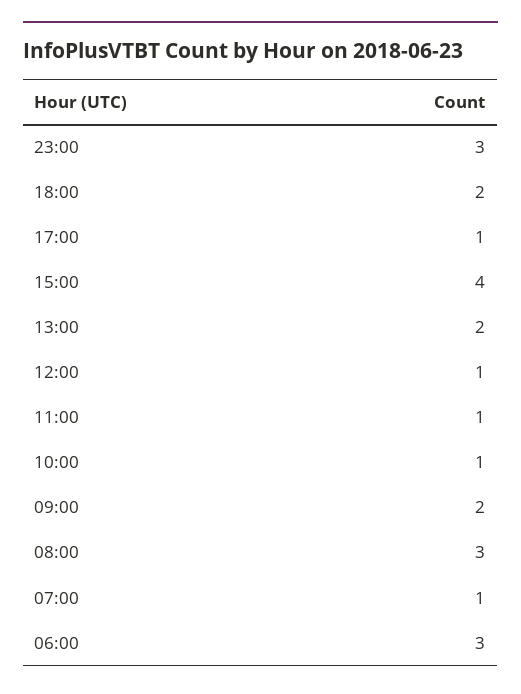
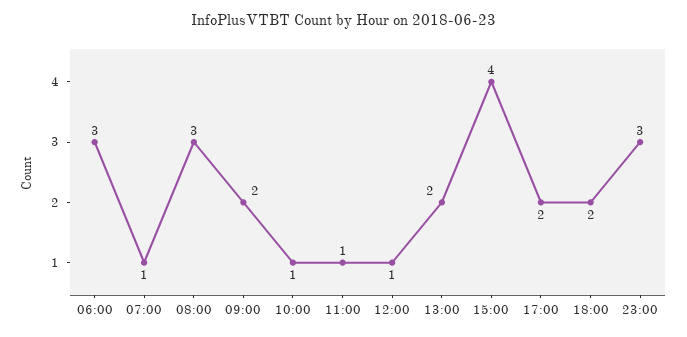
17:00: 1 -> 2

